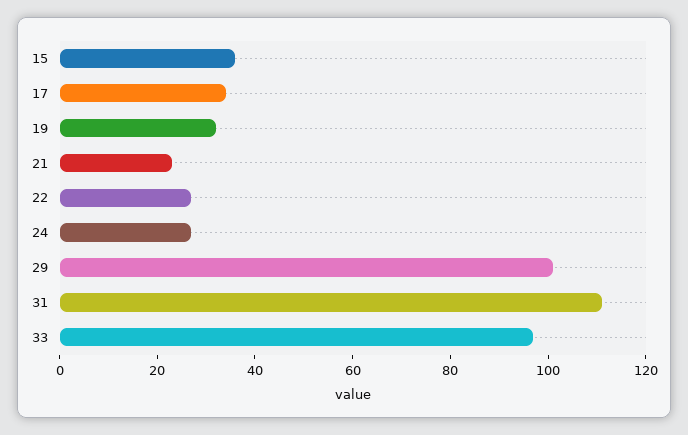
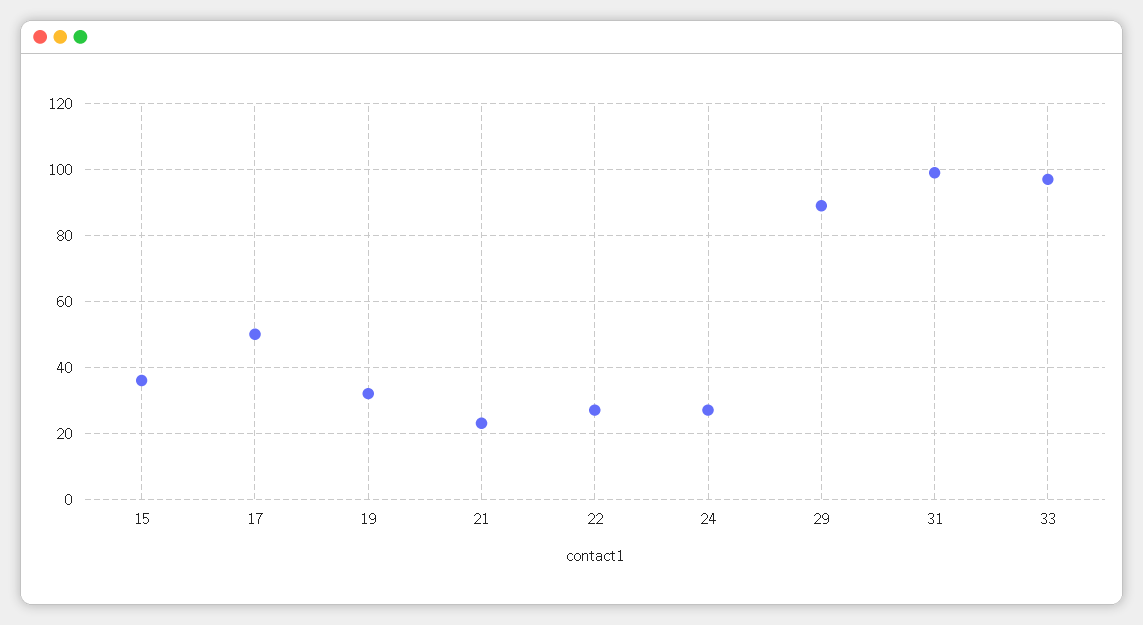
17: 35 -> 50
29: 100 -> 90
31: 110 -> 100

